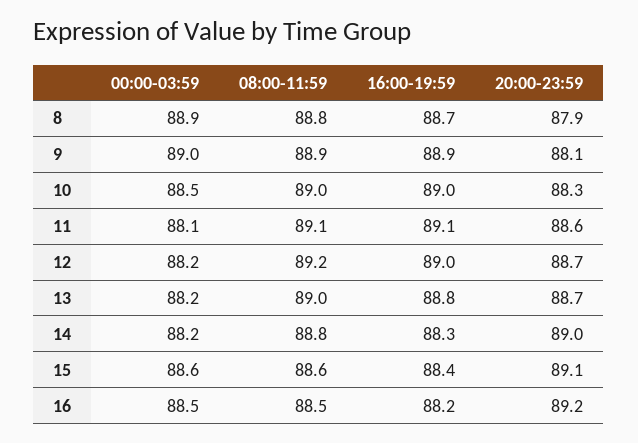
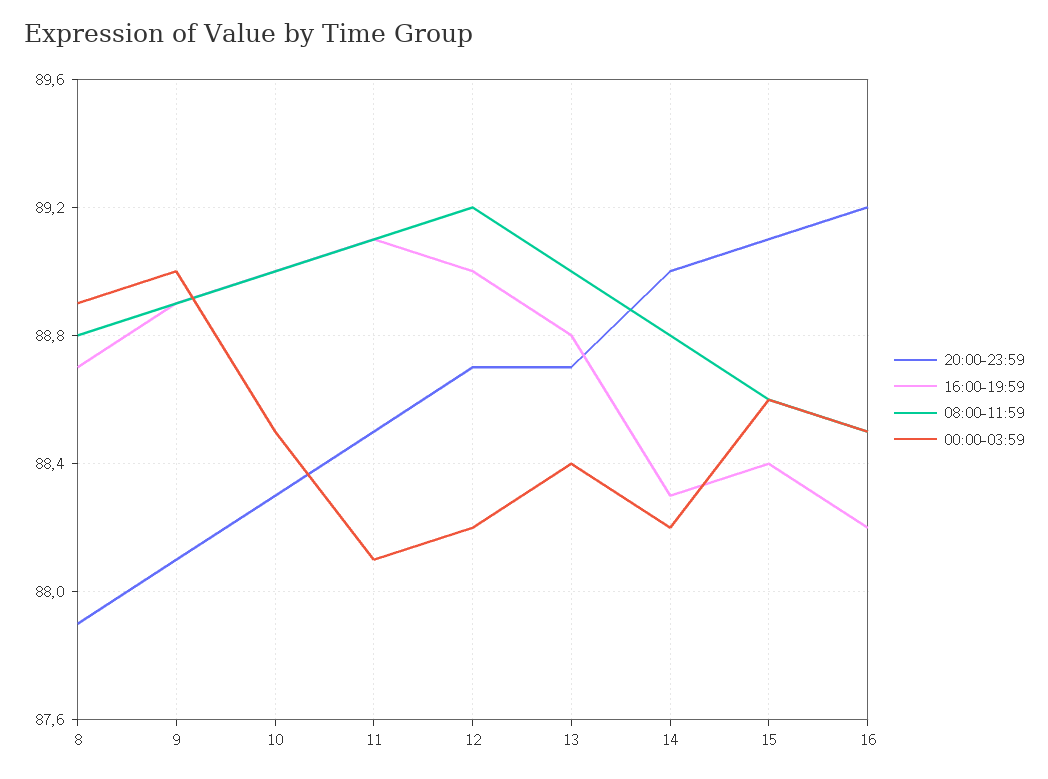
20:00-23:59, 11: 88.6 -> 88.5
00:00-03:59, 13: 88.2 -> 88.4

